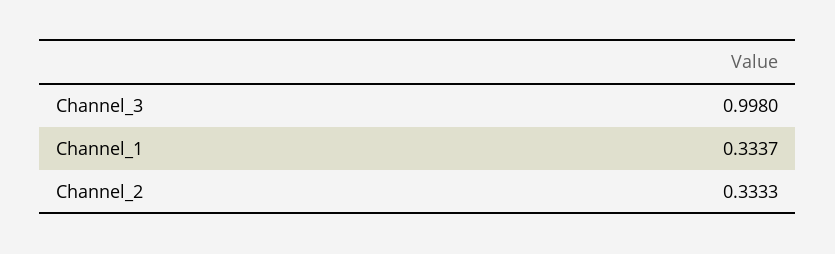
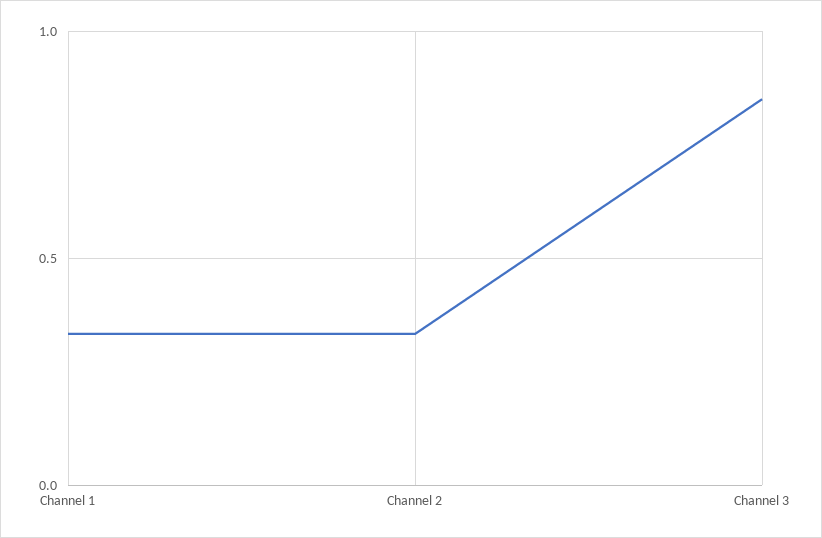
Channel_3: 0.998 -> 0.85

